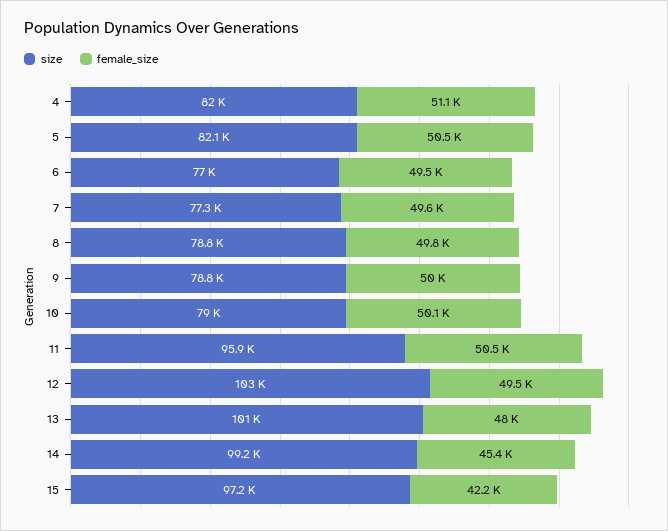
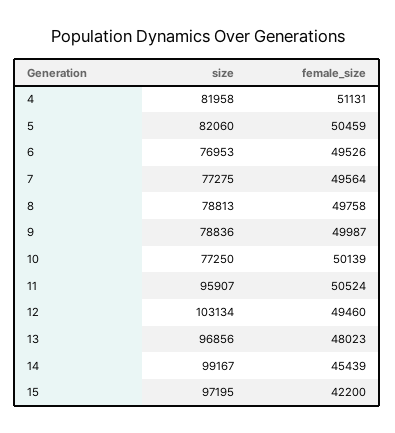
size, 10: 79000 -> 77250
size, 13: 101000 -> 96856

